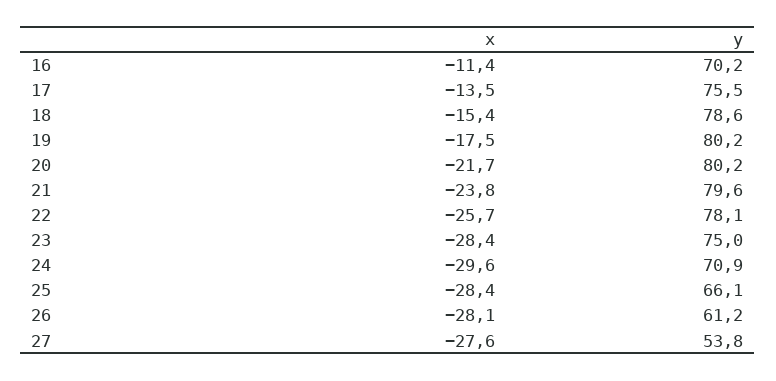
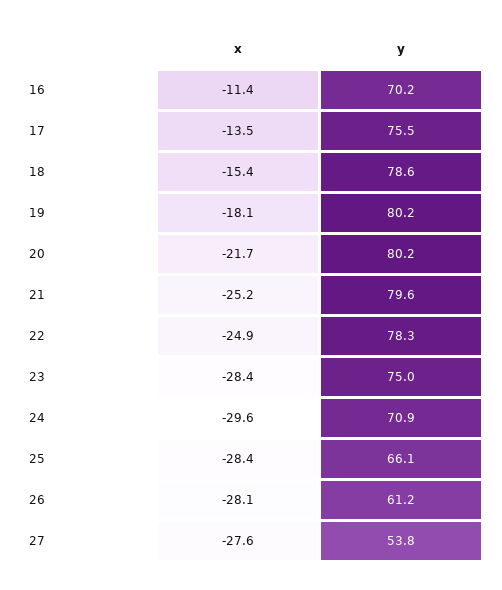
x, 19: -17.5 -> -18.1
x, 21: -23.8 -> -25.2
x, 22: -25.7 -> -24.9
y, 22: 78.1 -> 78.3

